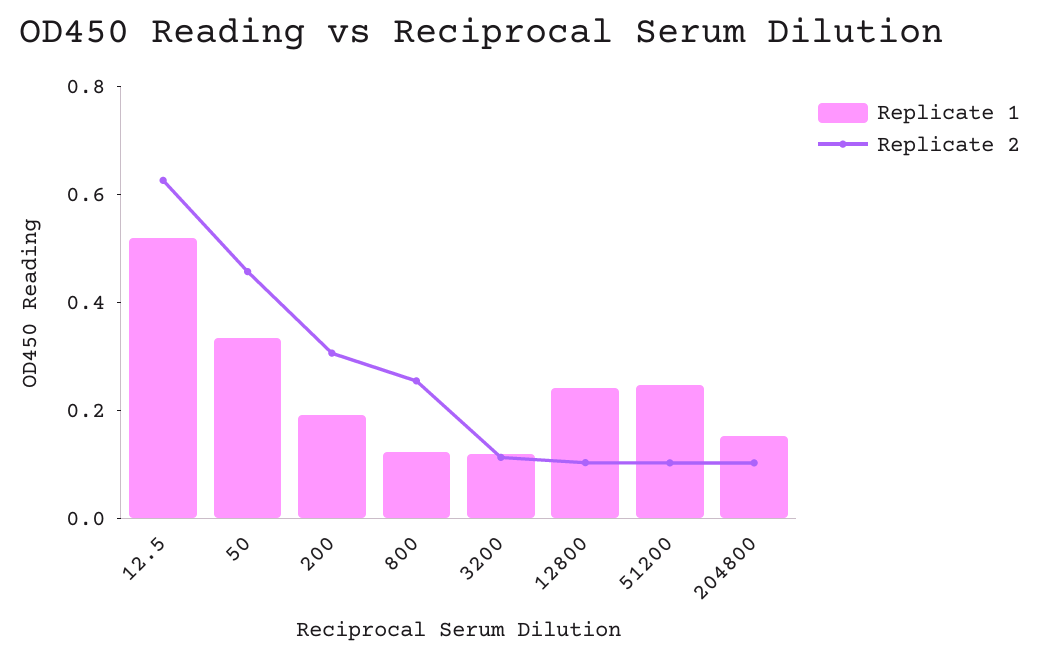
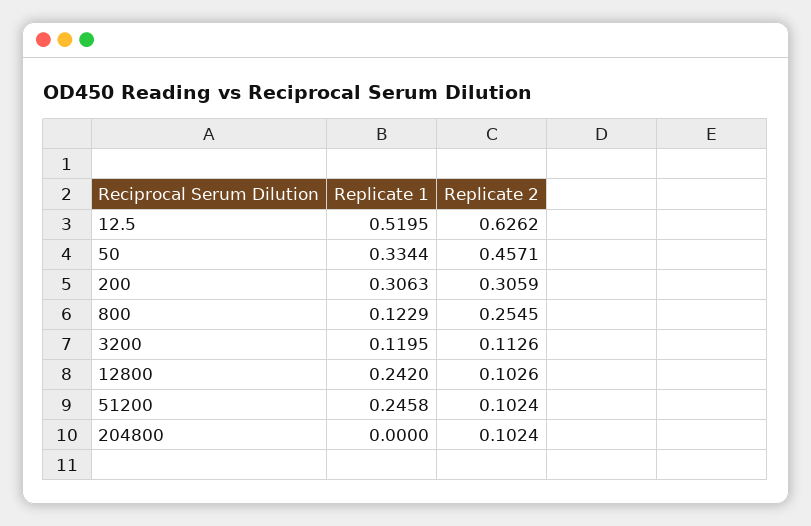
Replicate 1, 200: 0.2 -> 0.3063
Replicate 1, 204800: 0.15 -> 0

